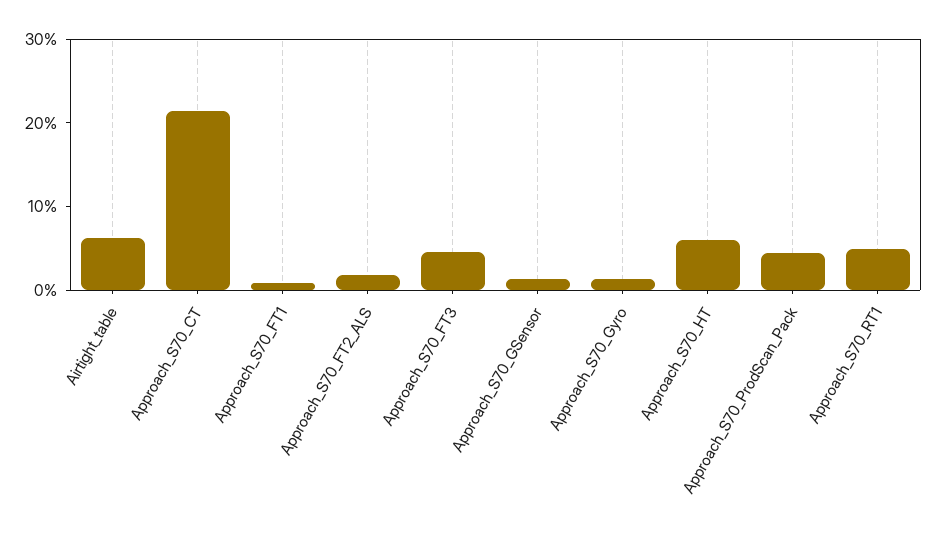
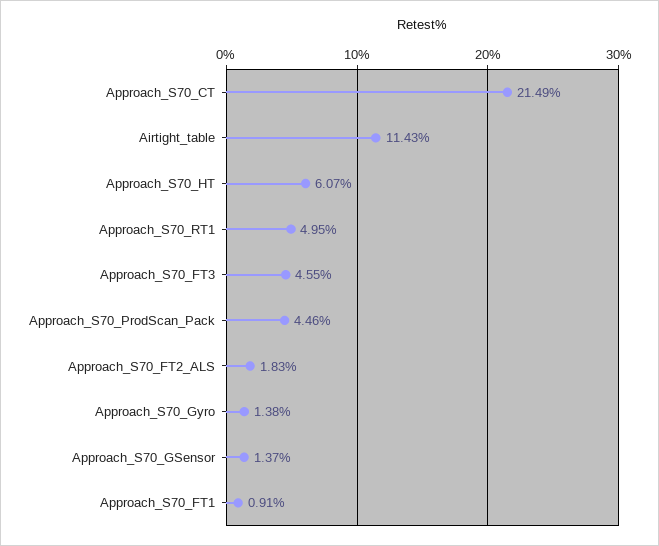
Airtight_table: 6 -> 11.43

